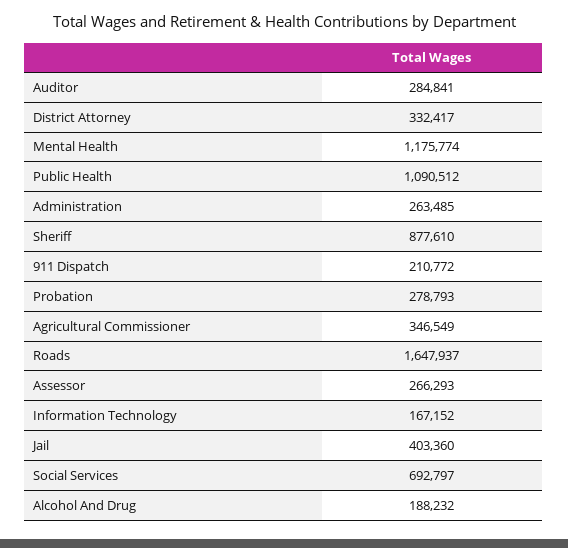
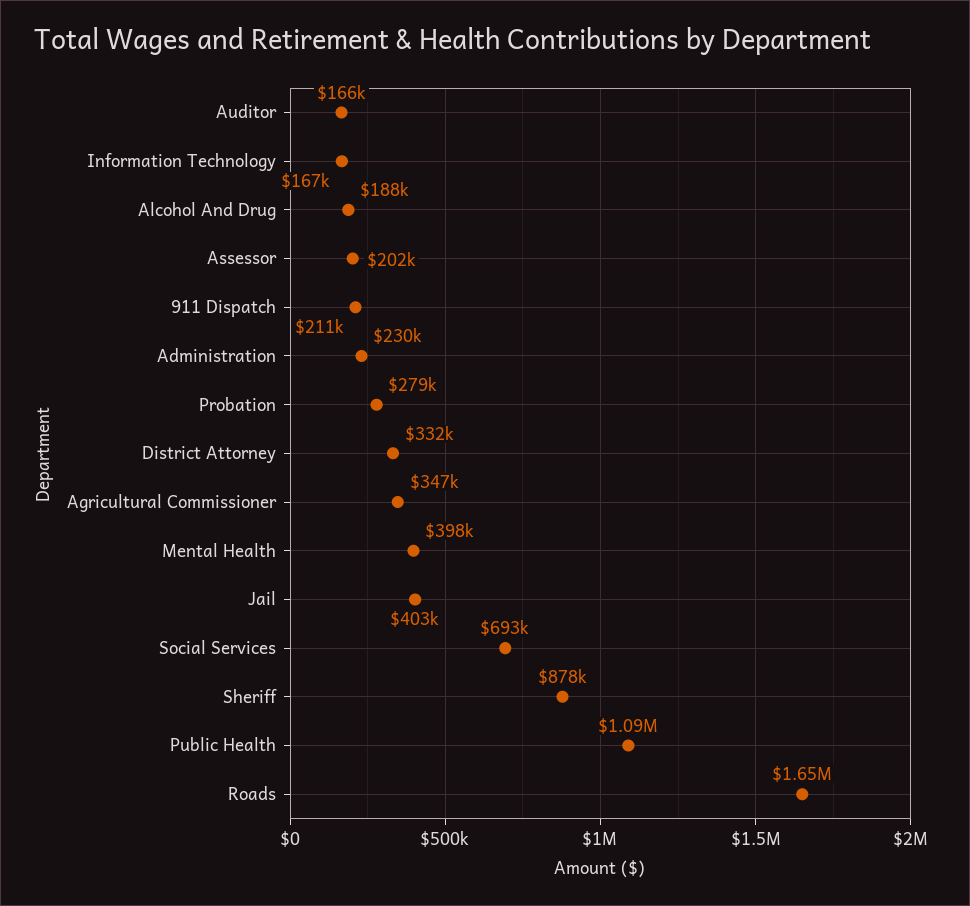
Auditor: 284841 -> 166000
Mental Health: 1175774 -> 398000
Administration: 263485 -> 230000
Assessor: 266293 -> 202000

